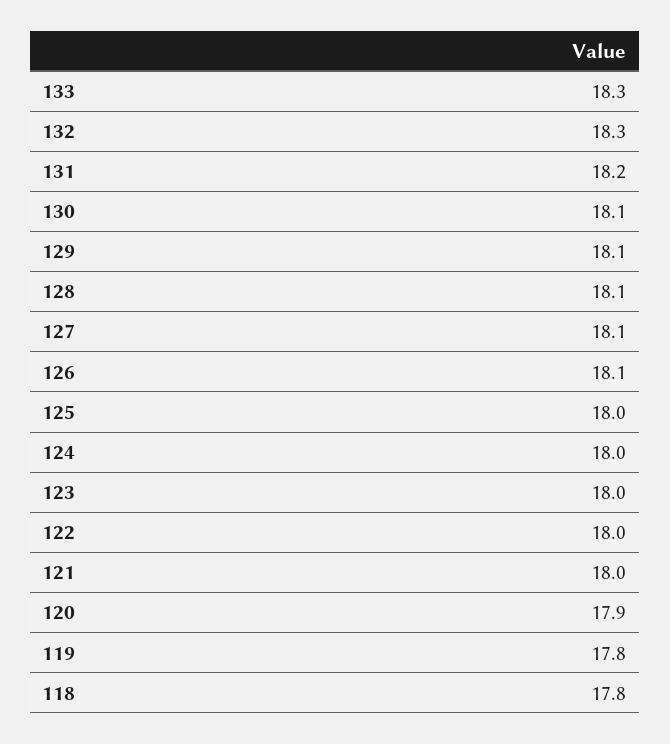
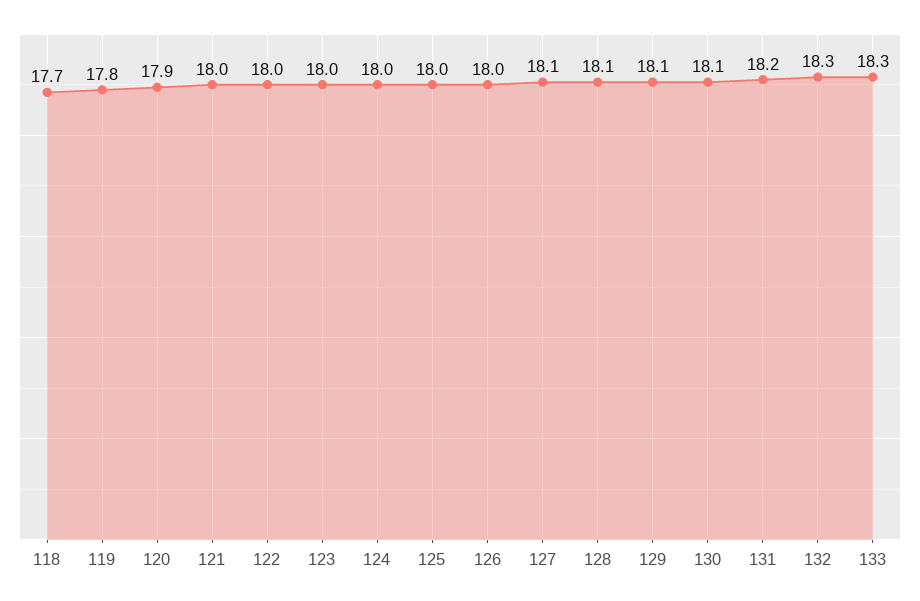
126: 18.1 -> 18
118: 17.8 -> 17.7

